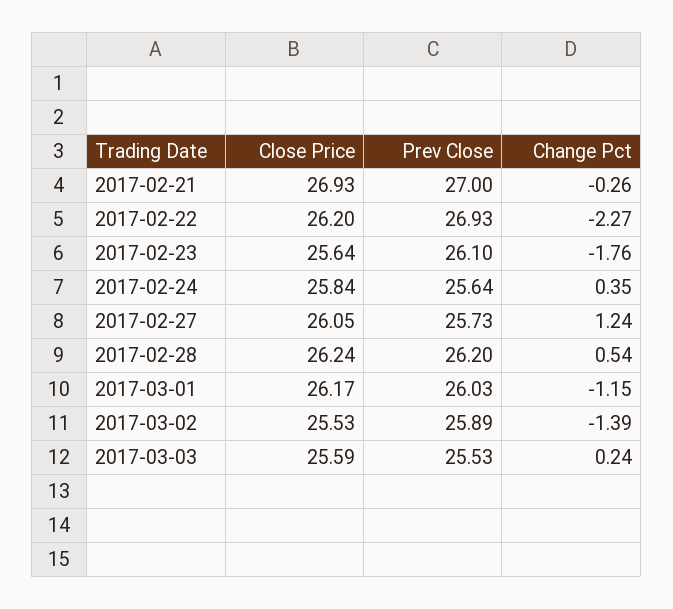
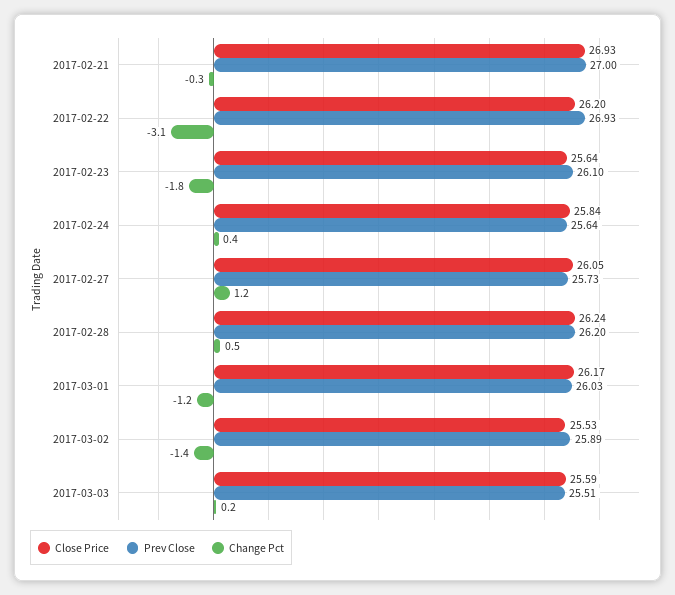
Change Pct, 2017-02-22: -2.27 -> -3.1
Prev Close, 2017-03-03: 25.53 -> 25.51

